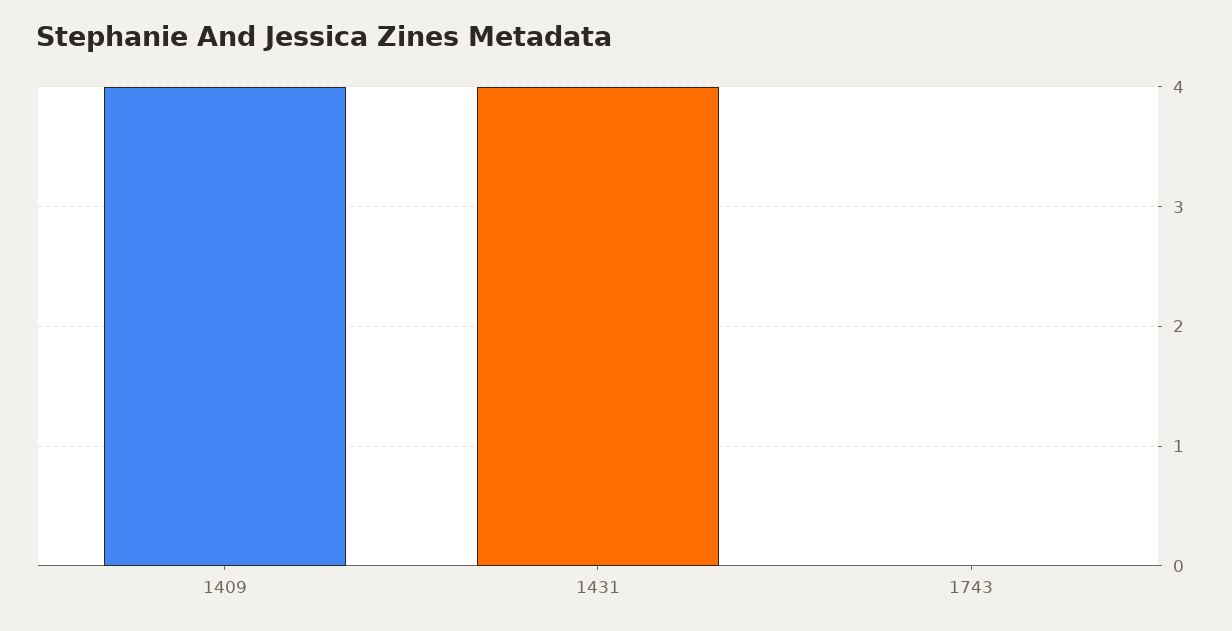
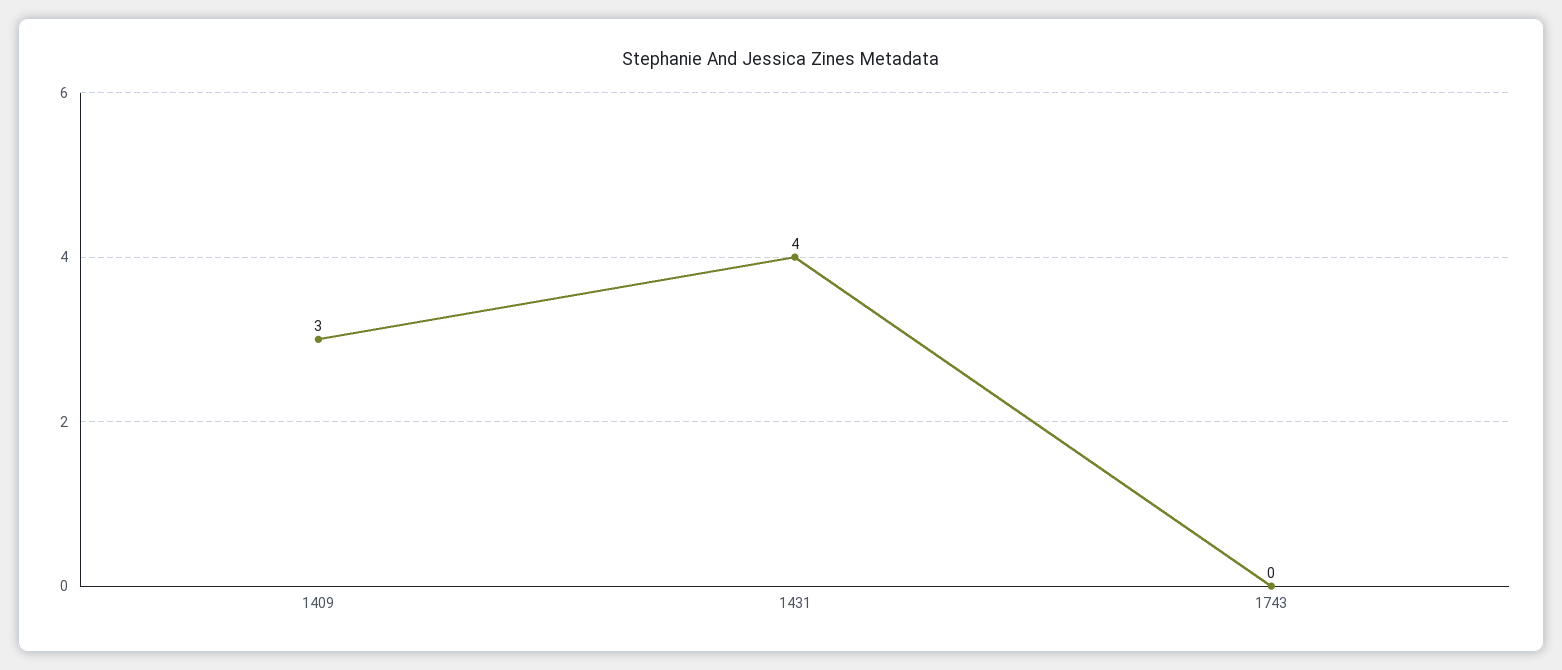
1409: 4 -> 3

